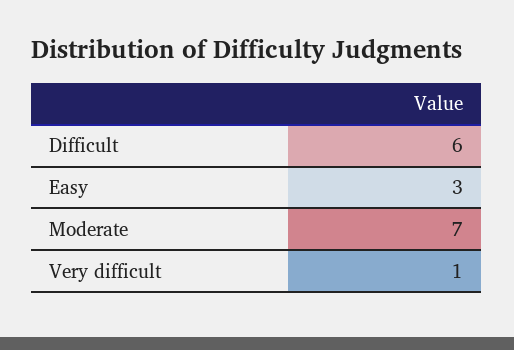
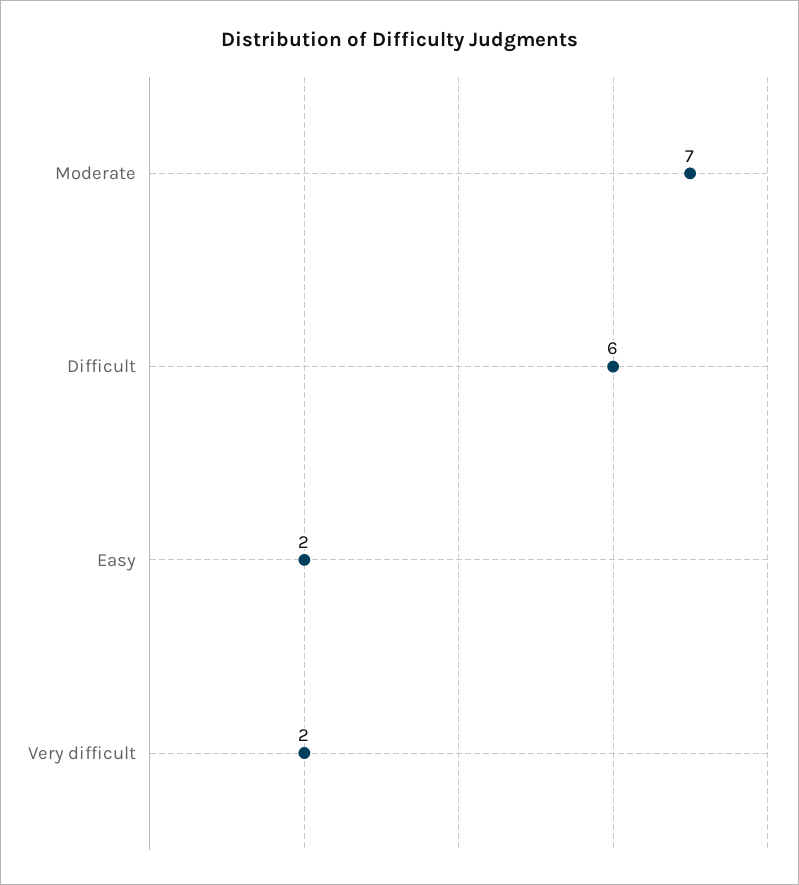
Easy: 3 -> 2
Very difficult: 1 -> 2

